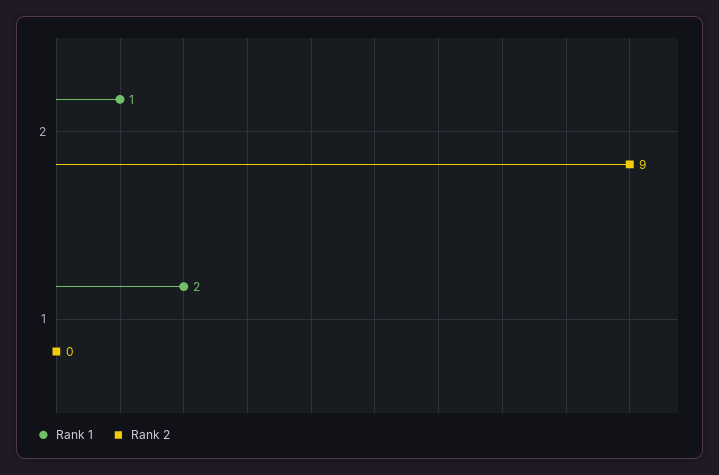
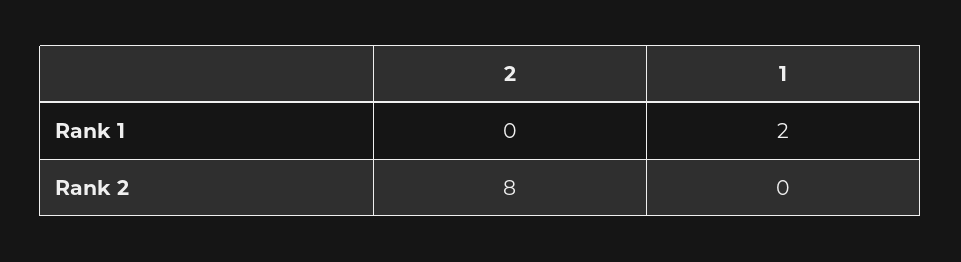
Rank 1, 2: 1 -> 0
Rank 2, 2: 9 -> 8

